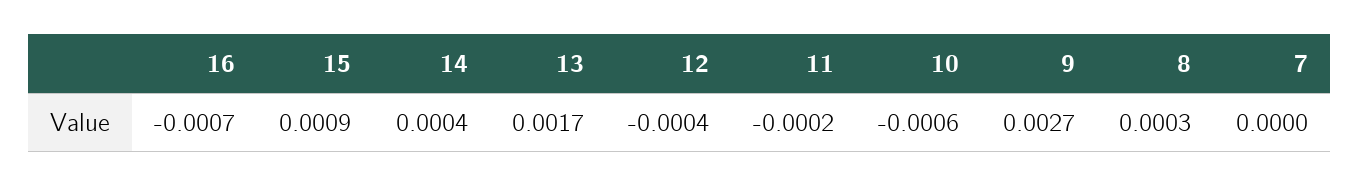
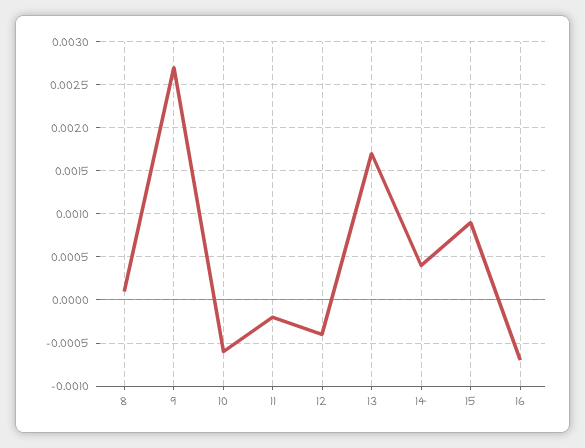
8: 0.0003 -> 0.0001
7: 0 -> none

